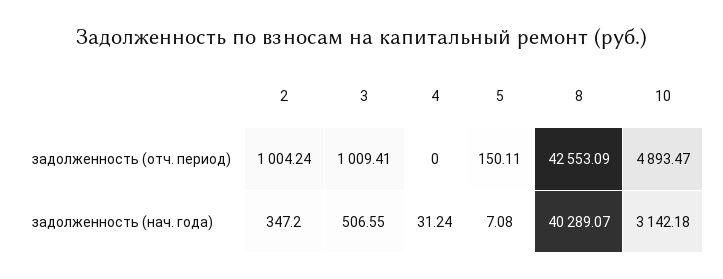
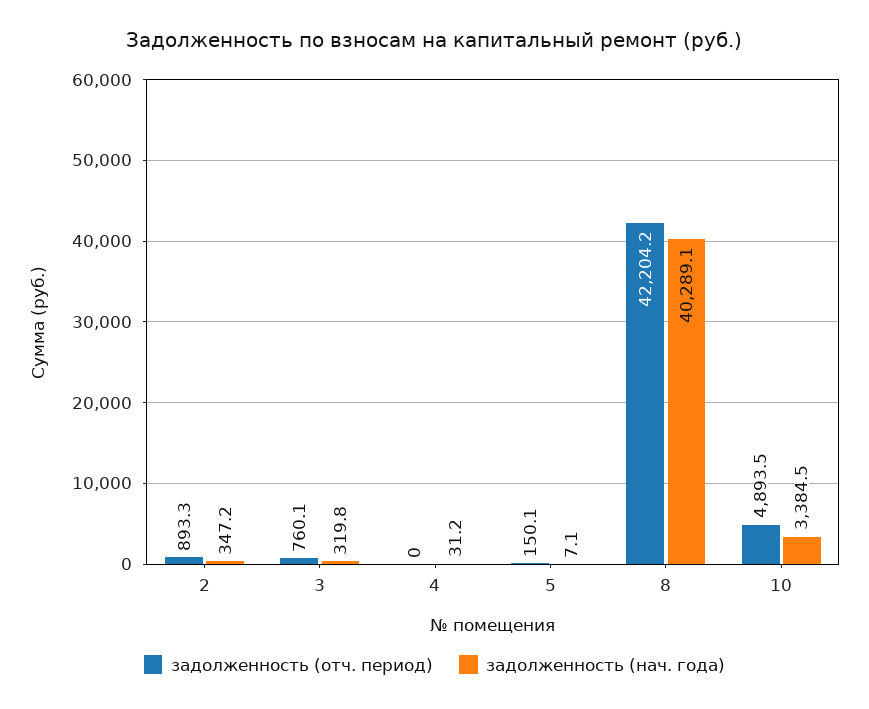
задолженность (отч. период), 2: 1004.24 -> 893.3
задолженность (отч. период), 3: 1009.41 -> 760.1
задолженность (отч. период), 8: 42553.09 -> 42204.2
задолженность (нач. года), 3: 506.55 -> 319.8
задолженность (нач. года), 10: 3142.18 -> 3384.5

